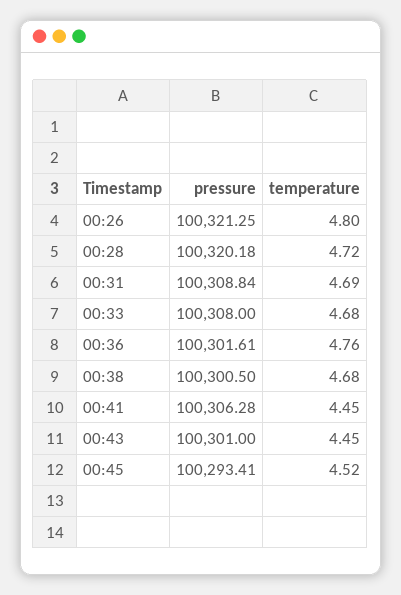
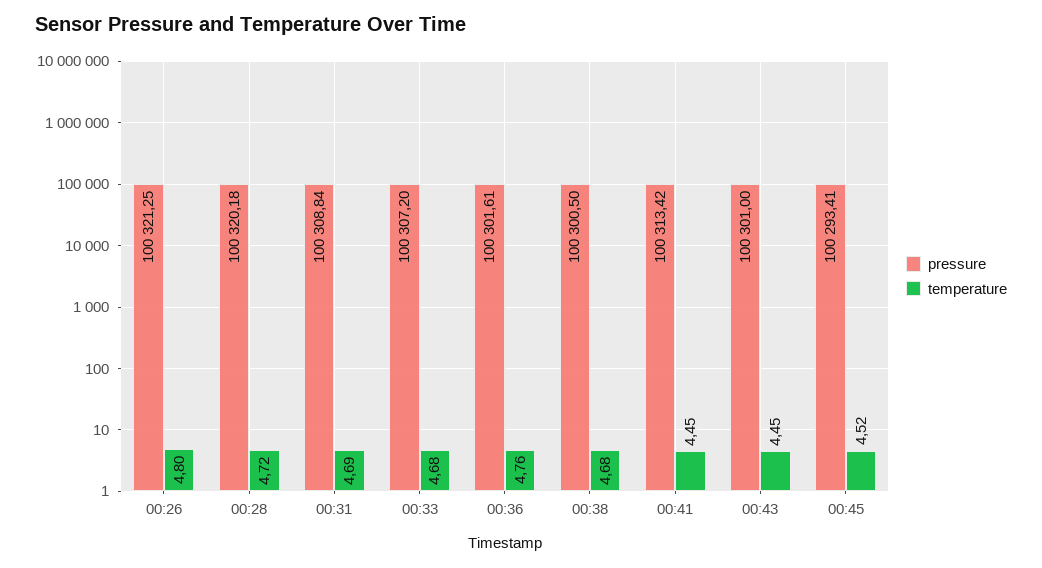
pressure, 00:33: 100308 -> 100307.2
pressure, 00:41: 100306.28 -> 100313.42

